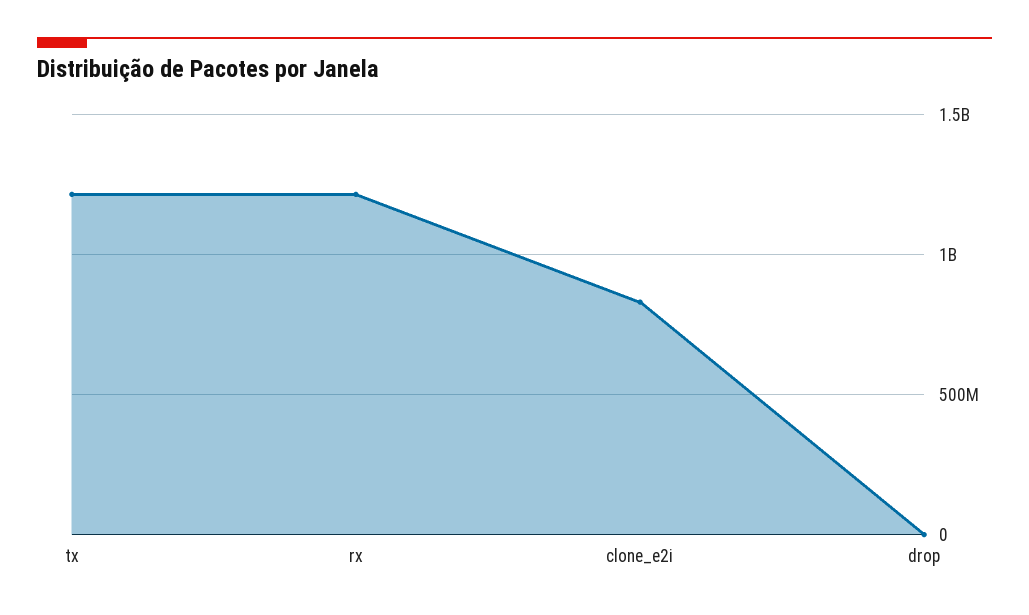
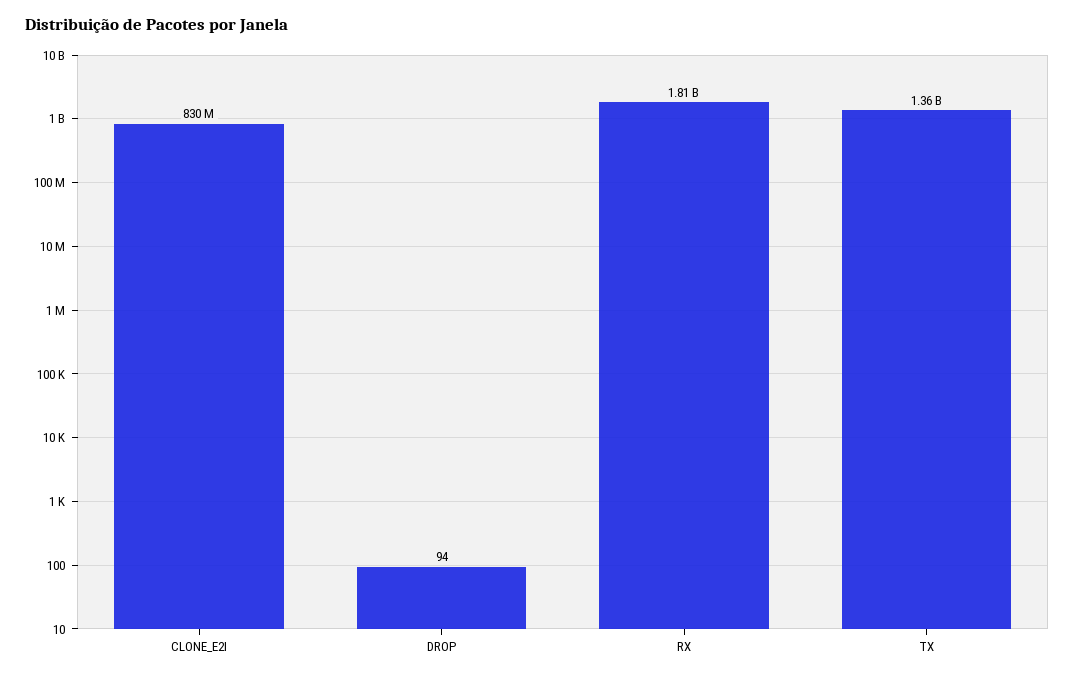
tx: 1200000000 -> 1360000000
rx: 1200000000 -> 1810000000

